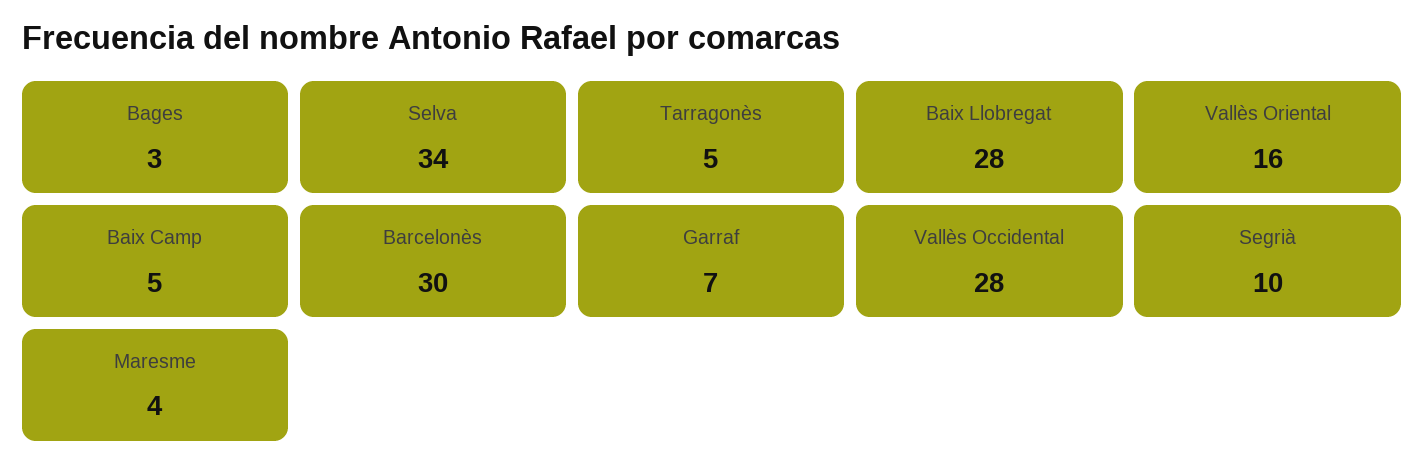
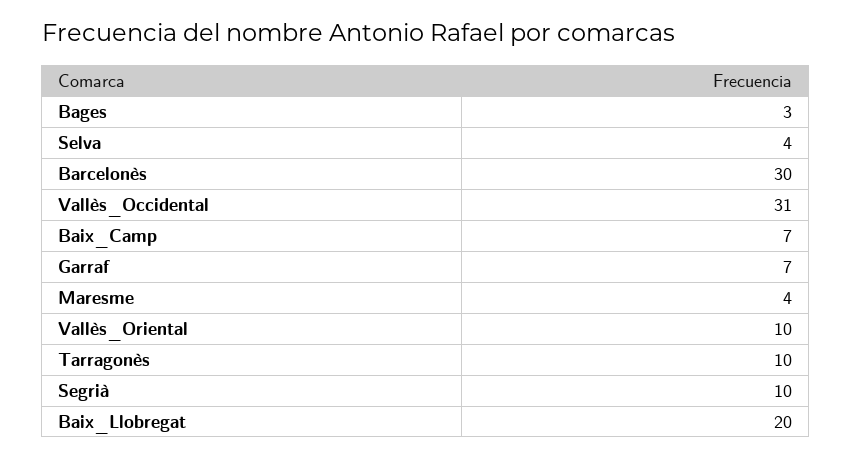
Selva: 34 -> 4
Tarragonès: 5 -> 10
Baix Llobregat: 28 -> 20
Vallès Oriental: 16 -> 10
Baix Camp: 5 -> 7
Vallès Occidental: 28 -> 31

